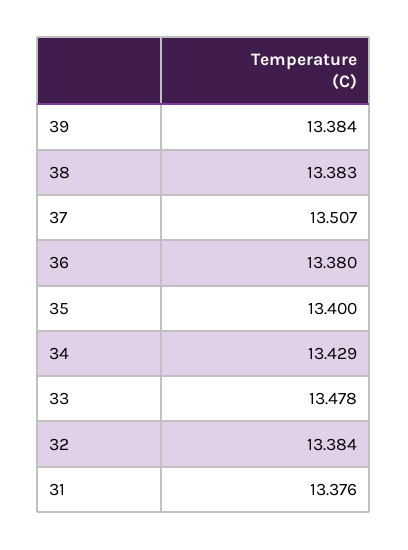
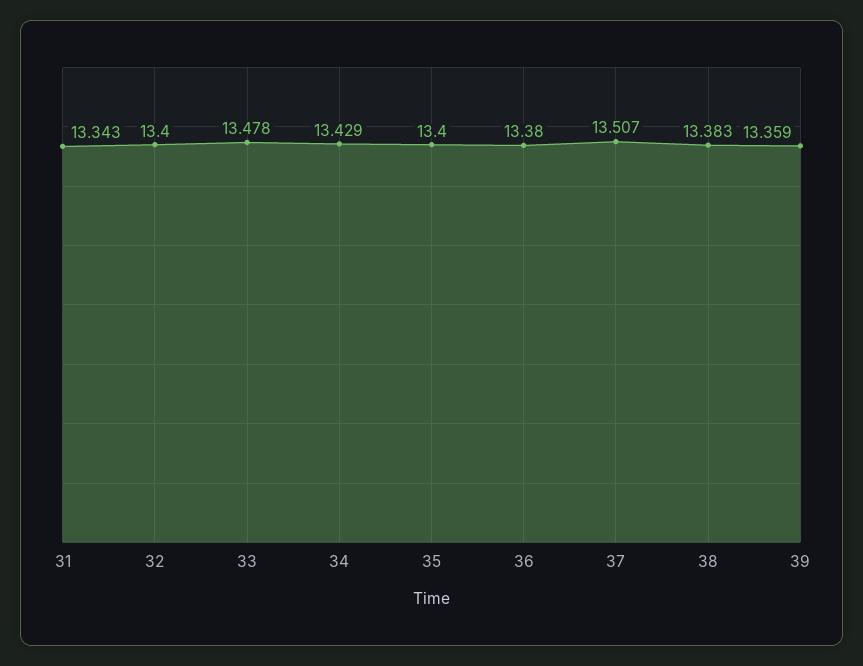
39: 13.384 -> 13.359
32: 13.384 -> 13.4
31: 13.376 -> 13.343

